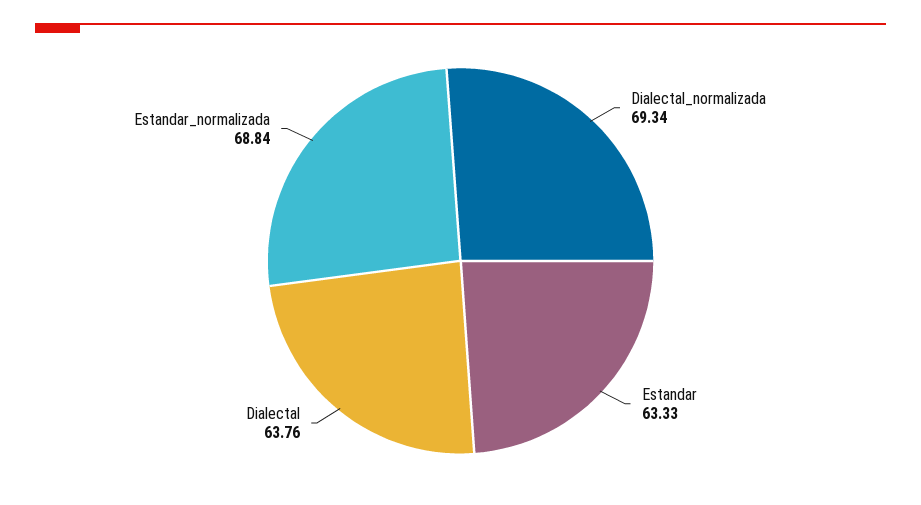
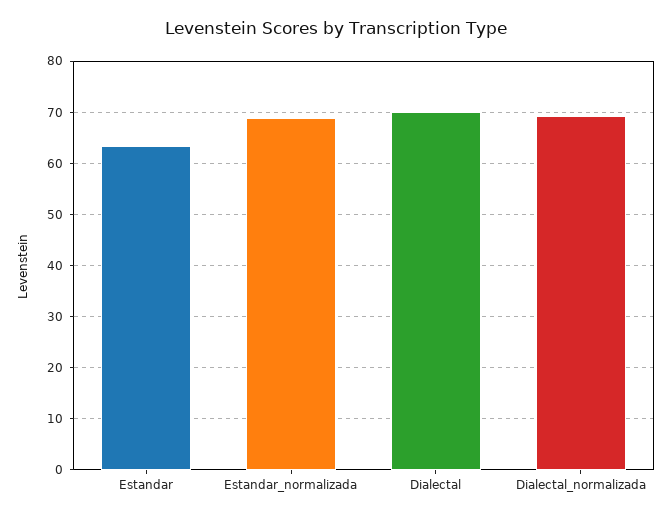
Dialectal: 63.76 -> 70

